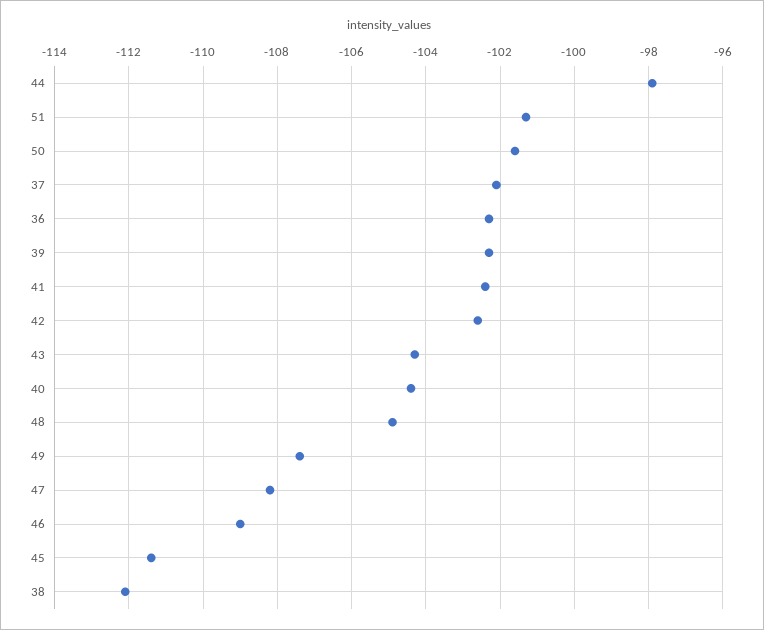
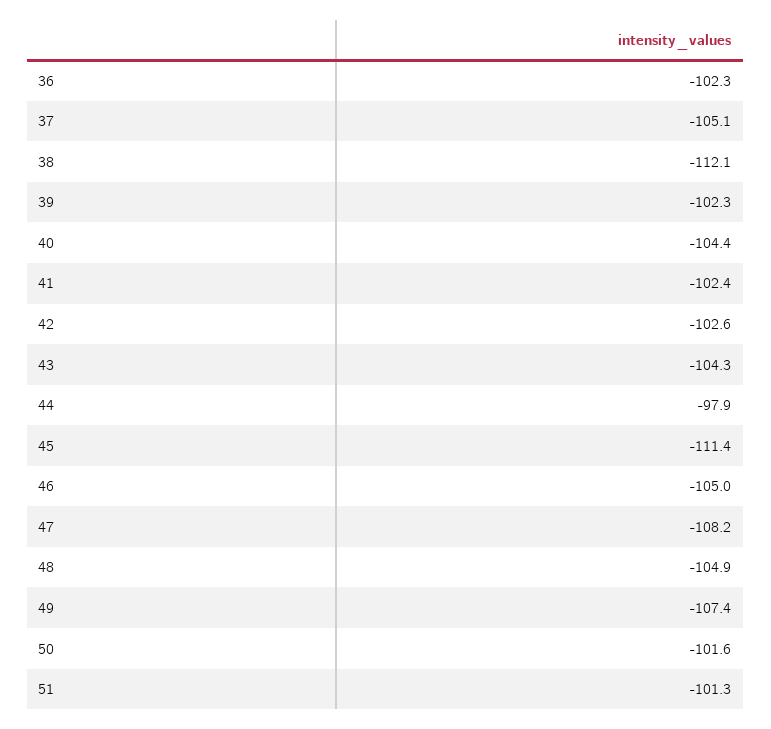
37: -102 -> -105.1
46: -109 -> -105

